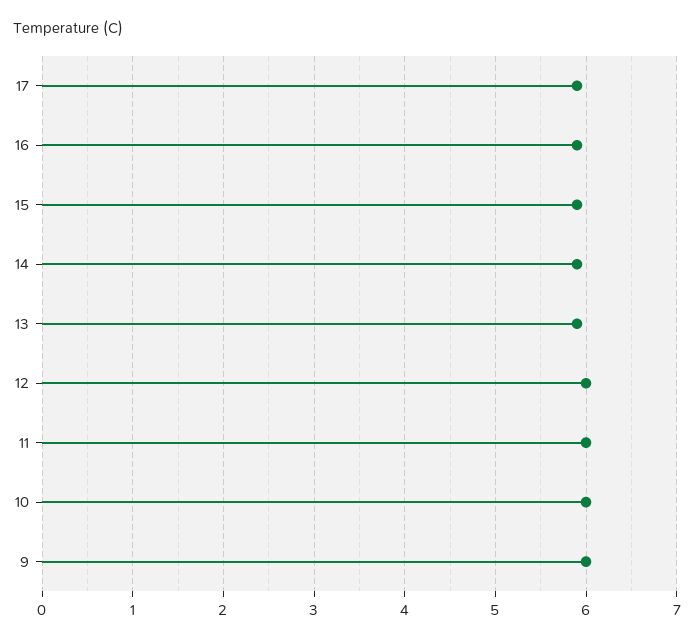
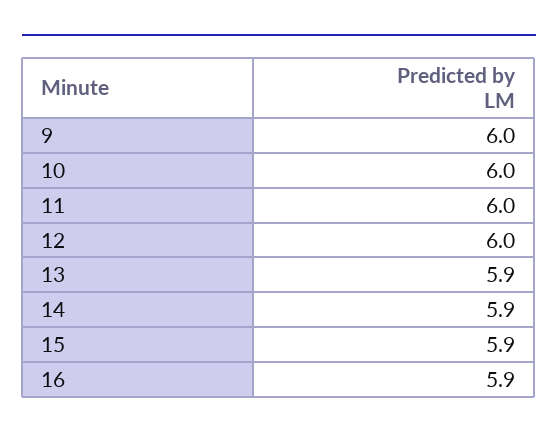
17: 5.9 -> none

